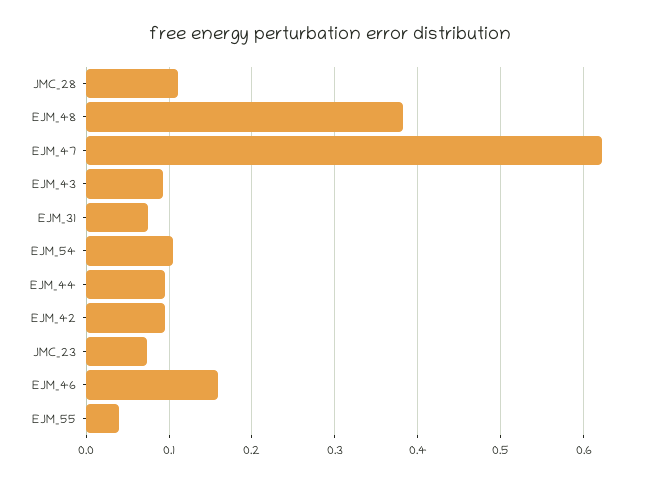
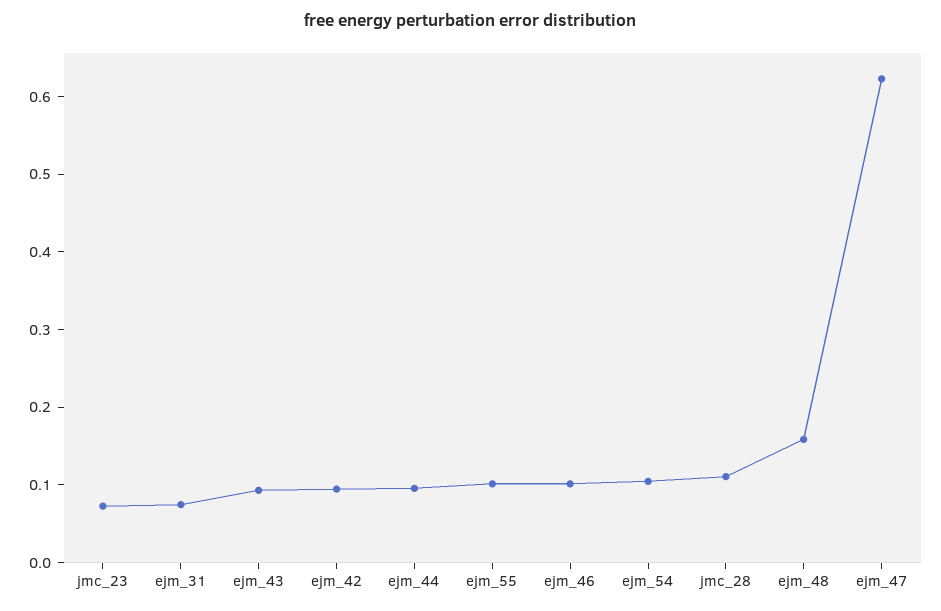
EJM_48: 0.38 -> 0.16
EJM_46: 0.16 -> 0.1
EJM_55: 0.04 -> 0.1

